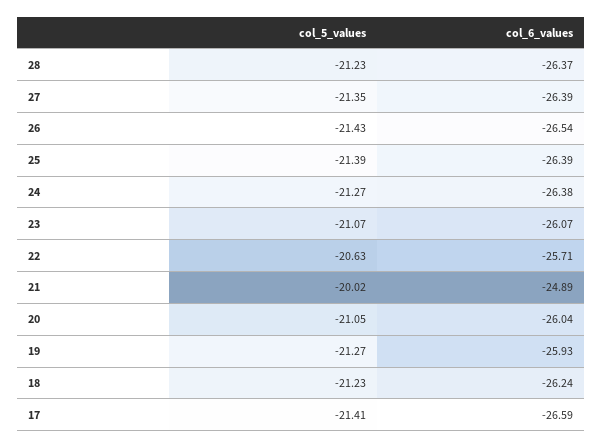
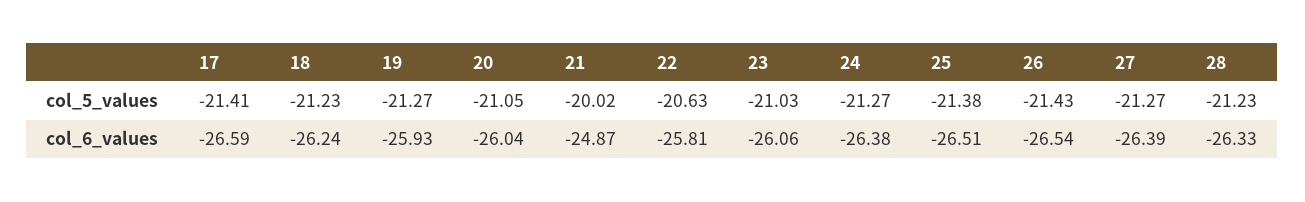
col_6_values, 28: -26.37 -> -26.33
col_5_values, 27: -21.35 -> -21.27
col_5_values, 25: -21.39 -> -21.38
col_6_values, 25: -26.39 -> -26.51
col_5_values, 23: -21.07 -> -21.03
col_6_values, 23: -26.07 -> -26.06
col_6_values, 22: -25.71 -> -25.81
col_6_values, 21: -24.89 -> -24.87

